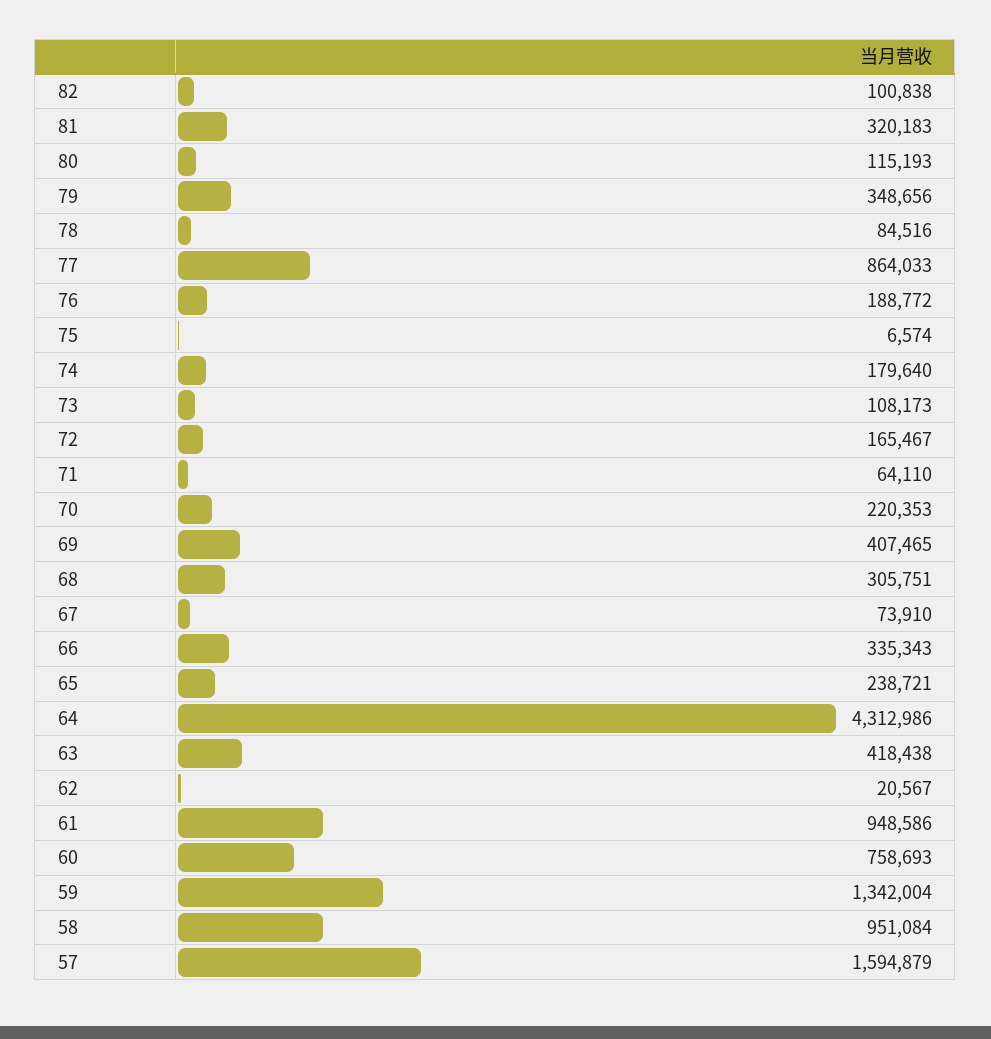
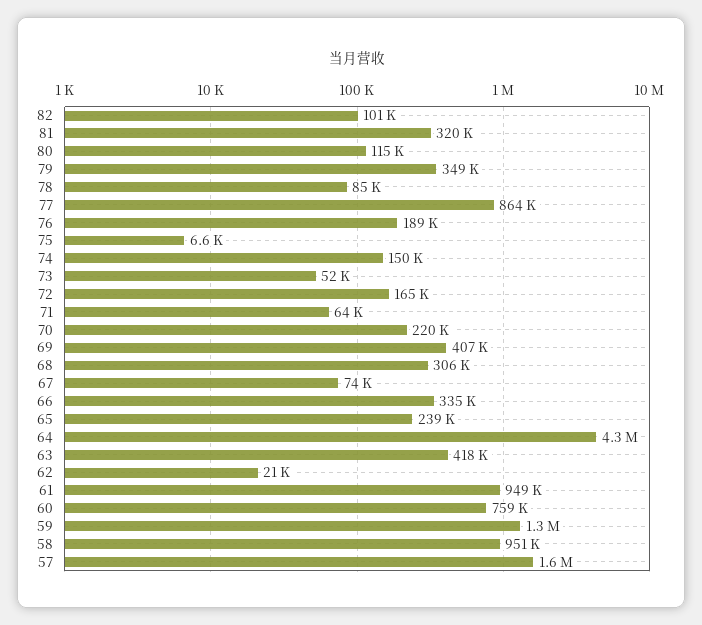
74: 179640 -> 150000
73: 108173 -> 52000

